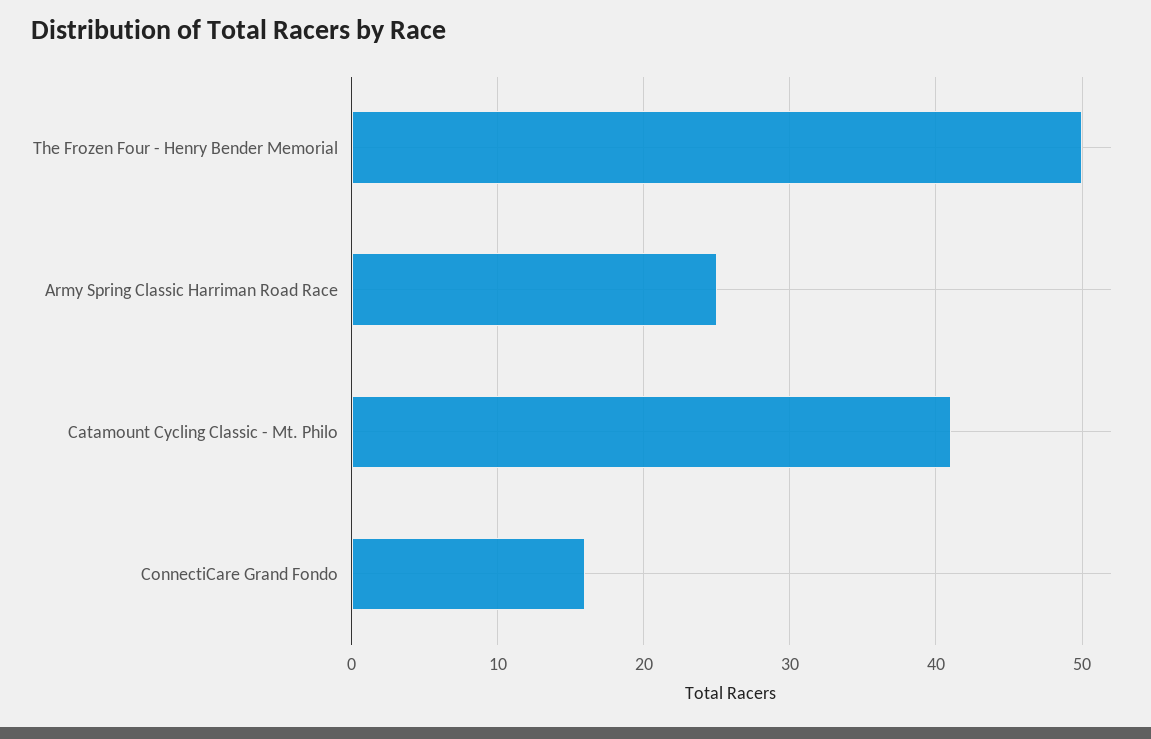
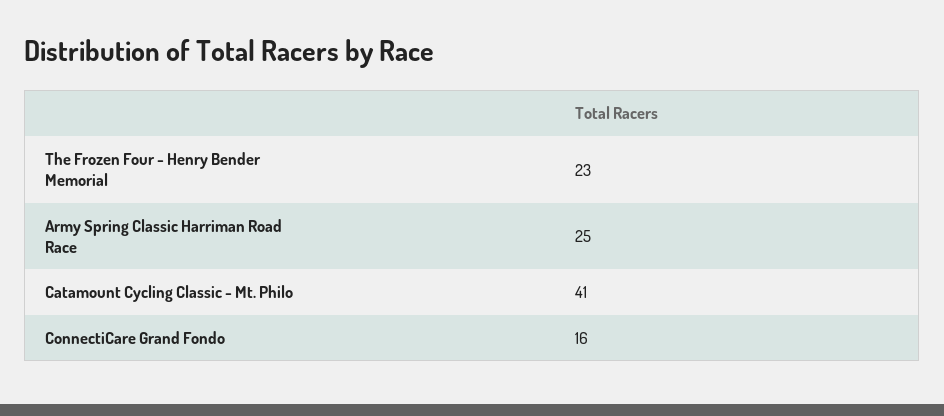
The Frozen Four - Henry Bender Memorial: 50 -> 23

